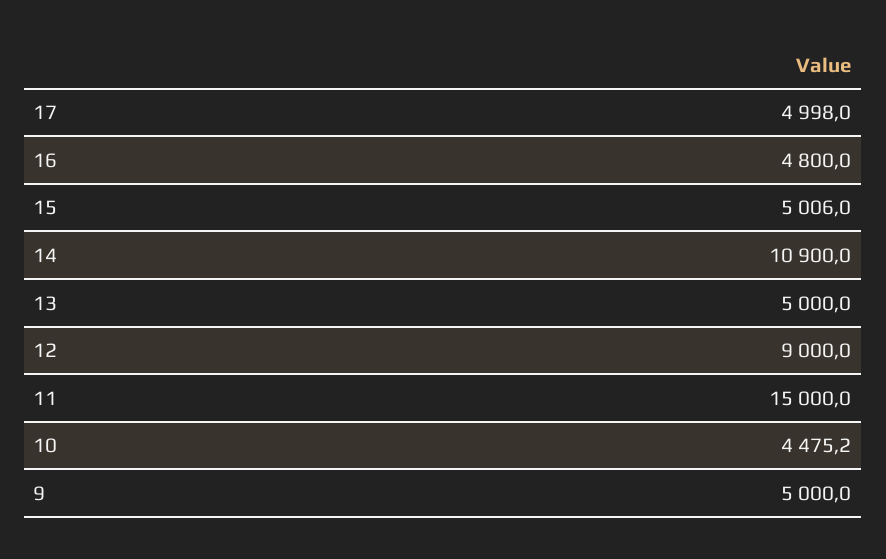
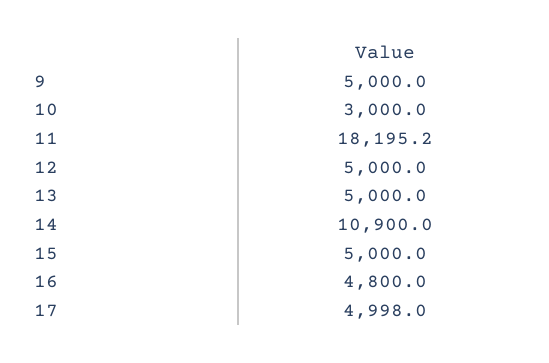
15: 5006 -> 5000
12: 9000 -> 5000
11: 15000 -> 18195.2
10: 4475.2 -> 3000

